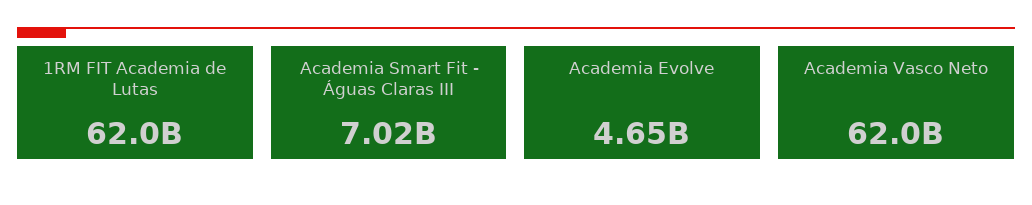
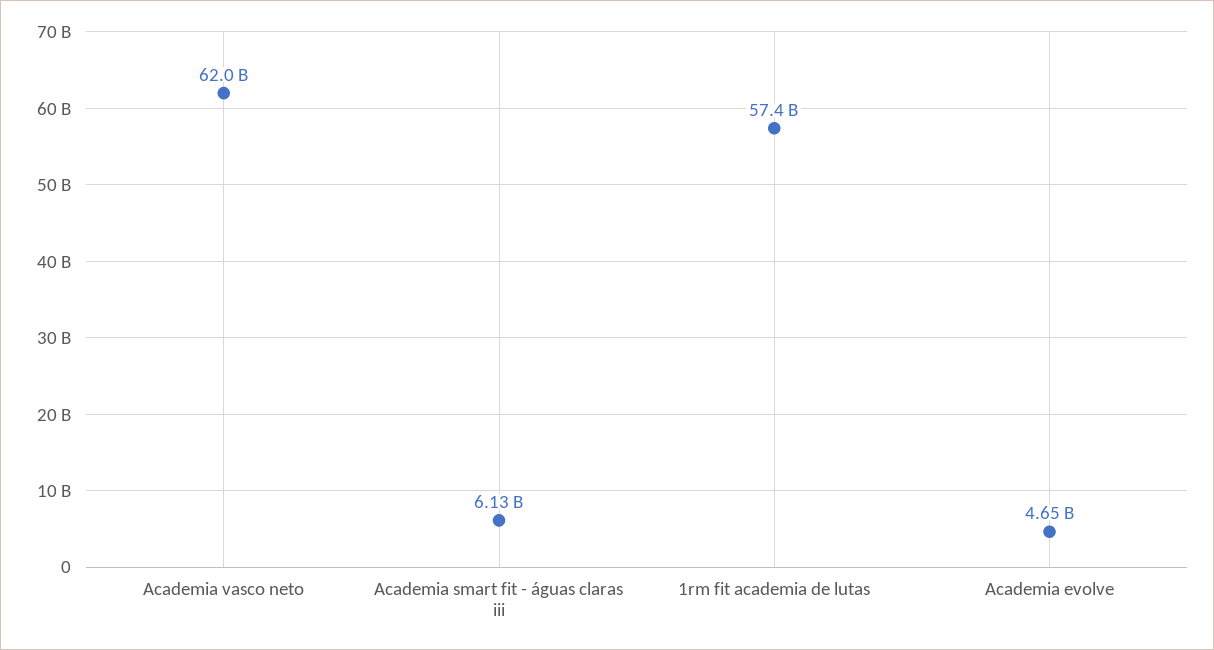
1RM FIT Academia de Lutas: 62000000000 -> 57400000000
Academia Smart Fit - Águas Claras III: 7020000000 -> 6130000000

